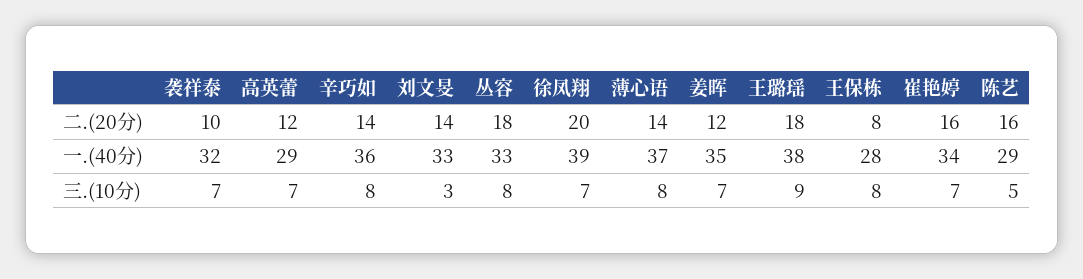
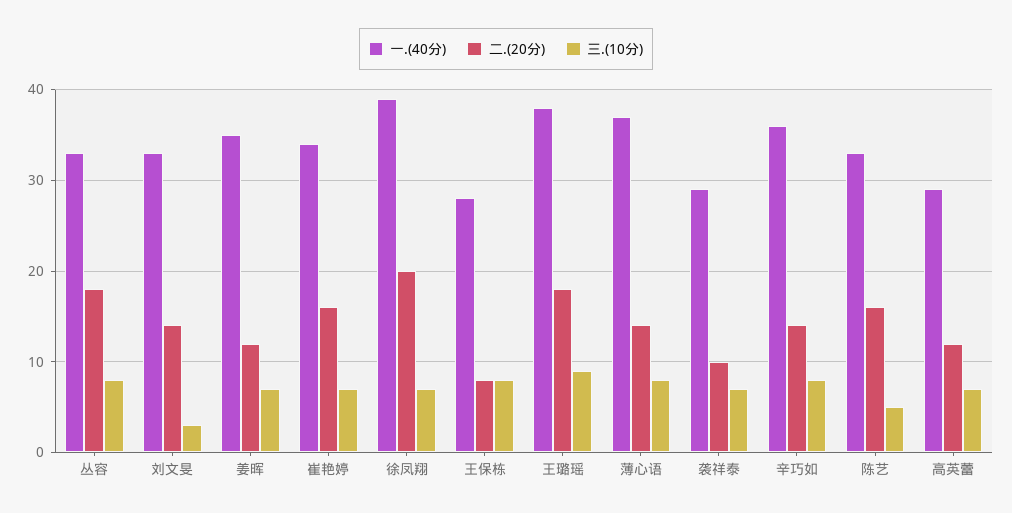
一.(40分), 袭祥泰: 32 -> 29
一.(40分), 陈艺: 29 -> 33

